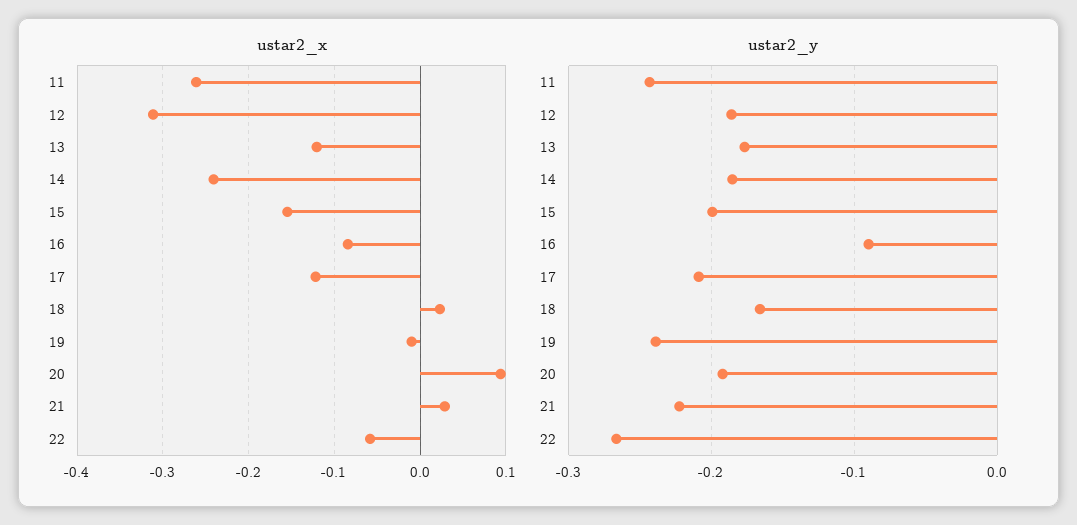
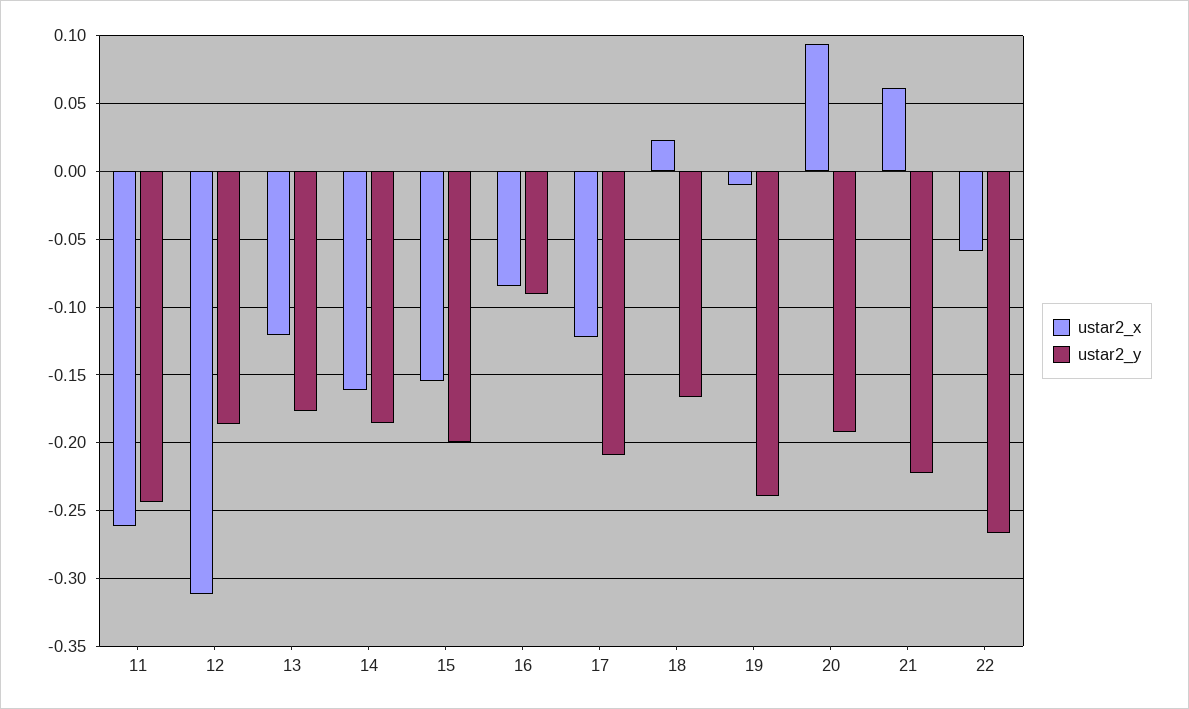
ustar2_x, 14: -0.24 -> -0.16
ustar2_x, 21: 0.03 -> 0.06

